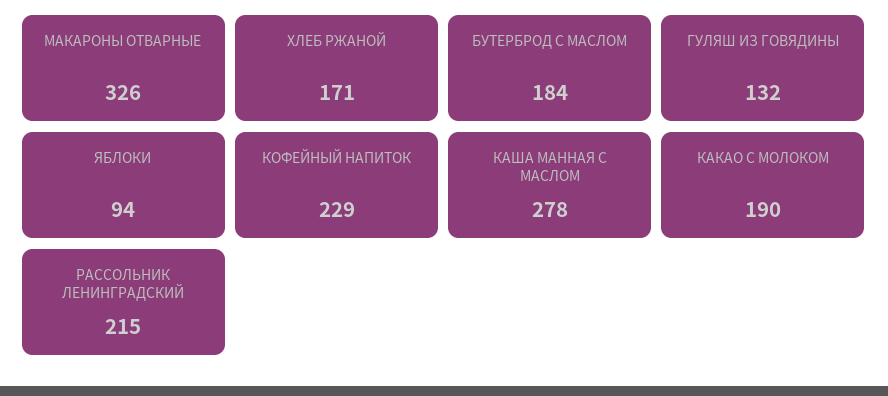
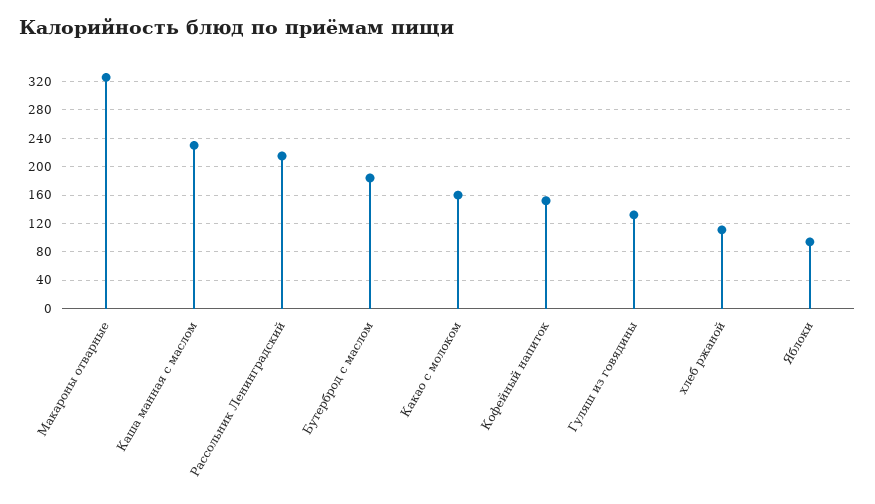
ХЛЕБ РЖАНОЙ: 171 -> 110
КОФЕЙНЫЙ НАПИТОК: 229 -> 150
КАША МАННАЯ С МАСЛОМ: 278 -> 230
КАКАО С МОЛОКОМ: 190 -> 160

